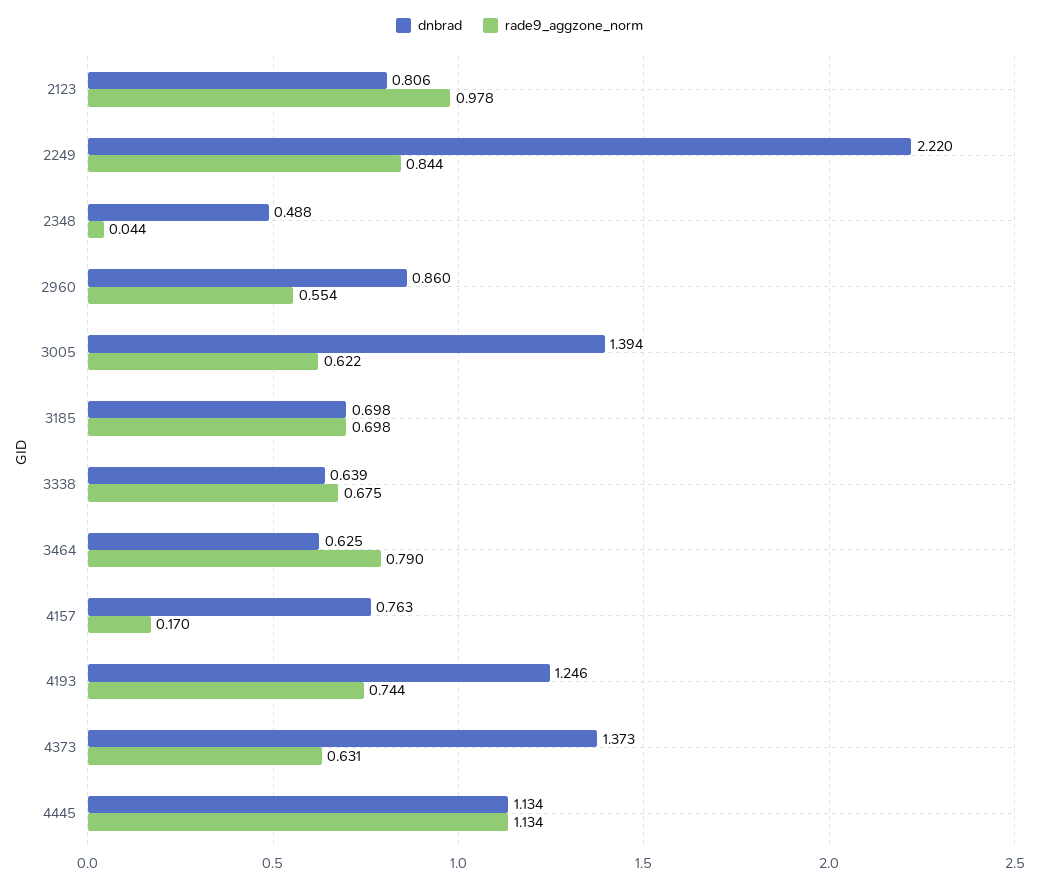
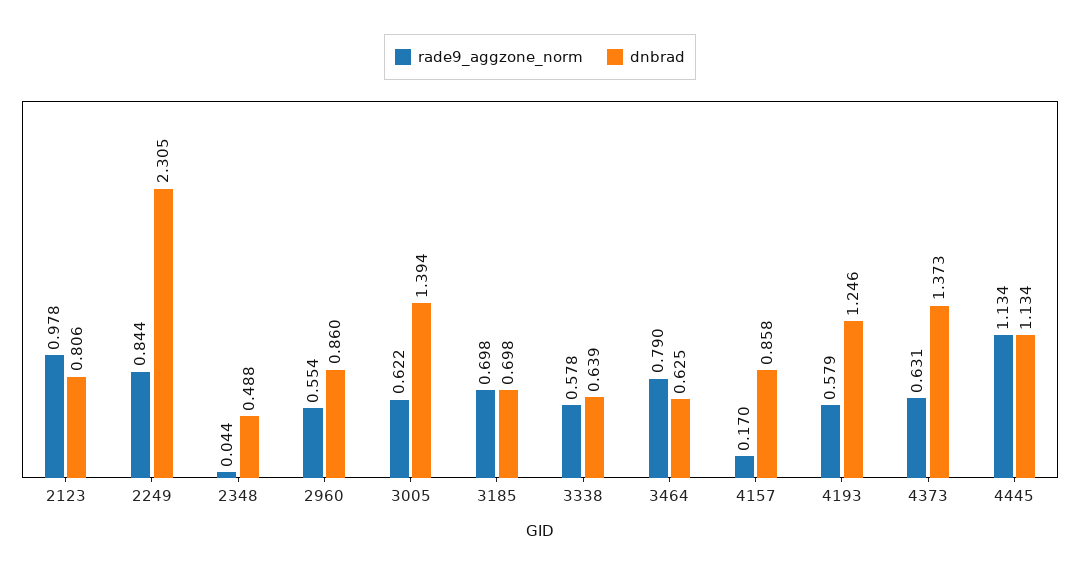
dnbrad, 2249: 2.22 -> 2.305
rade9_aggzone_norm, 3338: 0.675 -> 0.578
dnbrad, 4157: 0.763 -> 0.858
rade9_aggzone_norm, 4193: 0.744 -> 0.579

